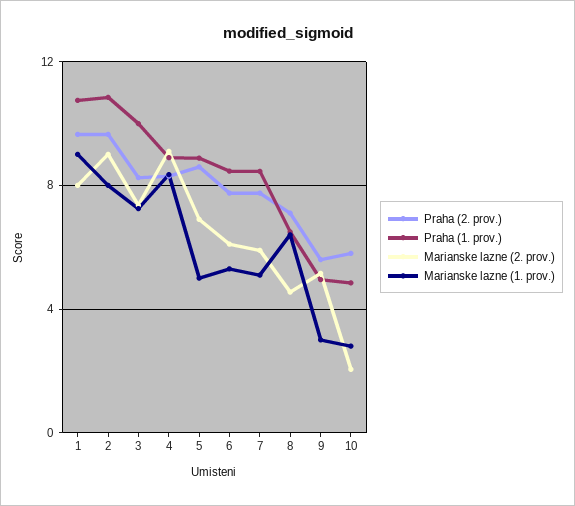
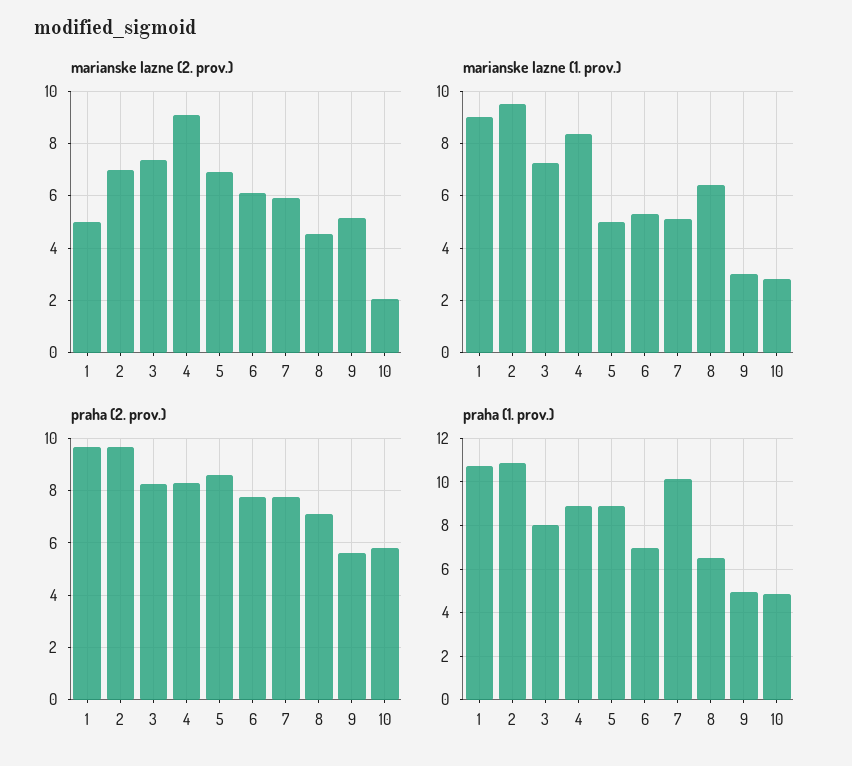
Marianske lazne (2. prov.), 1: 8 -> 5
Marianske lazne (2. prov.), 2: 9 -> 7
Marianske lazne (1. prov.), 2: 8 -> 9.5
Praha (1. prov.), 3: 10 -> 8
Praha (1. prov.), 6: 8.5 -> 7
Praha (1. prov.), 7: 8.5 -> 10

